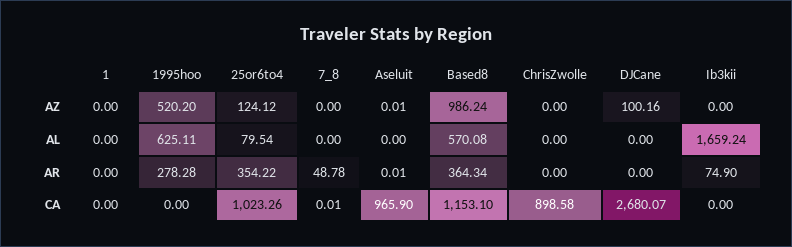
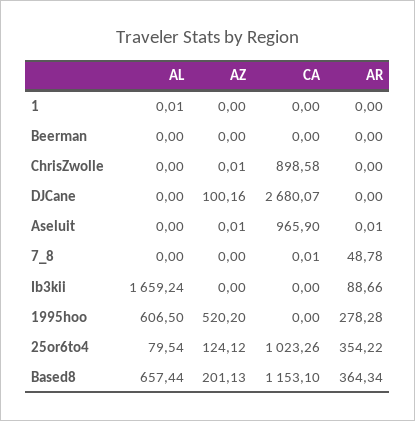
Based8, AZ: 986.24 -> 201.13
ChrisZwolle, AZ: 0 -> 0.01
1, AL: 0 -> 0.01
1995hoo, AL: 625.11 -> 606.5
Based8, AL: 570.08 -> 657.44
Ib3kii, AR: 74.9 -> 88.66
Beerman, AL: none -> 0
Beerman, AZ: none -> 0
Beerman, CA: none -> 0
Beerman, AR: none -> 0

